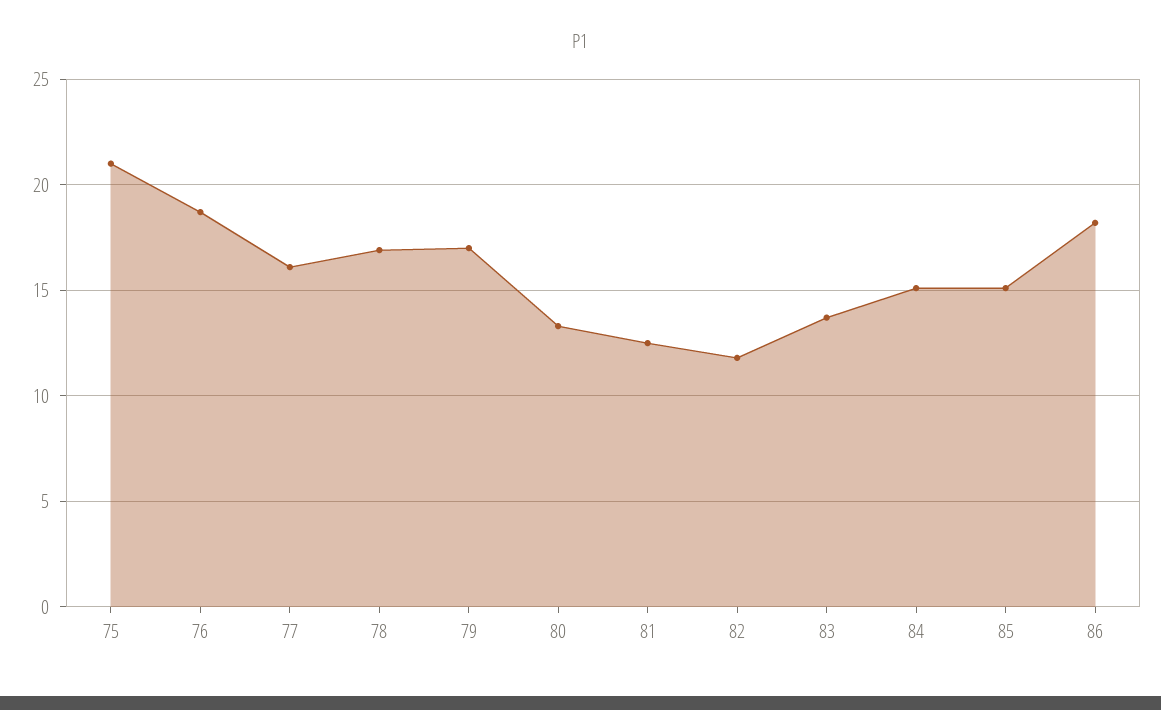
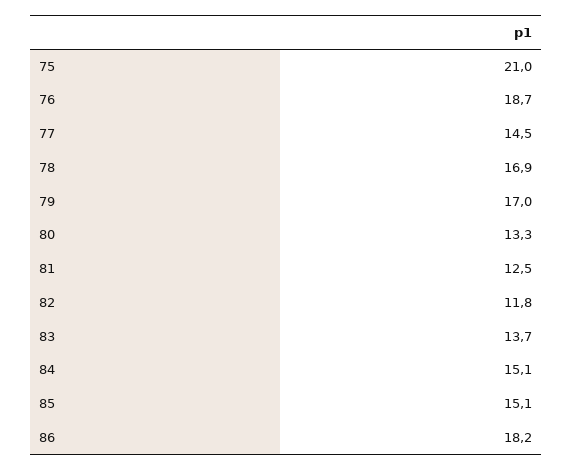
77: 16 -> 14.5

